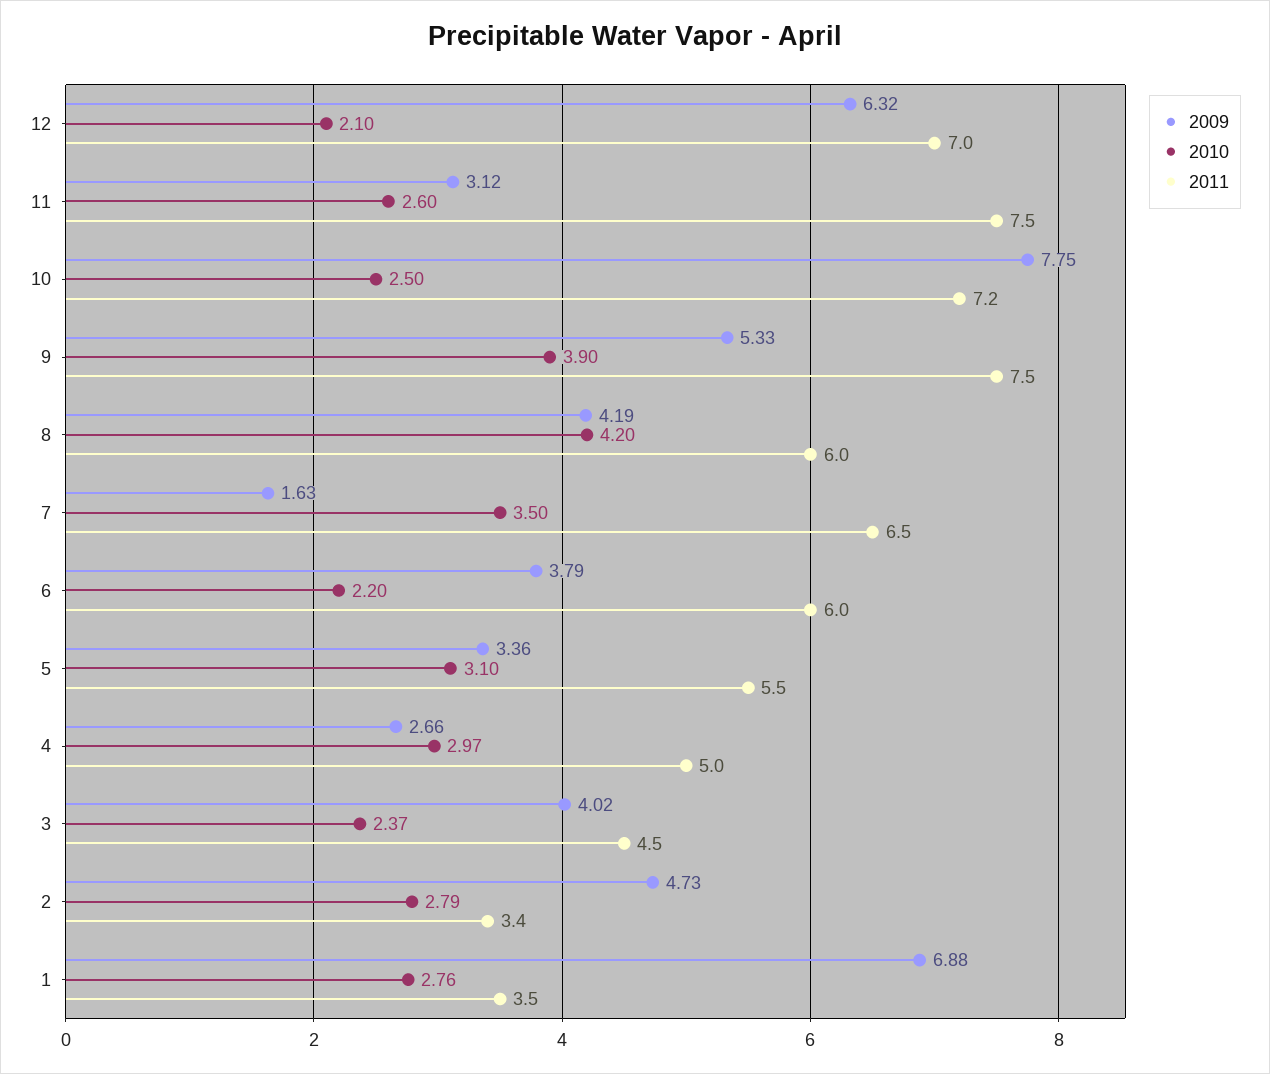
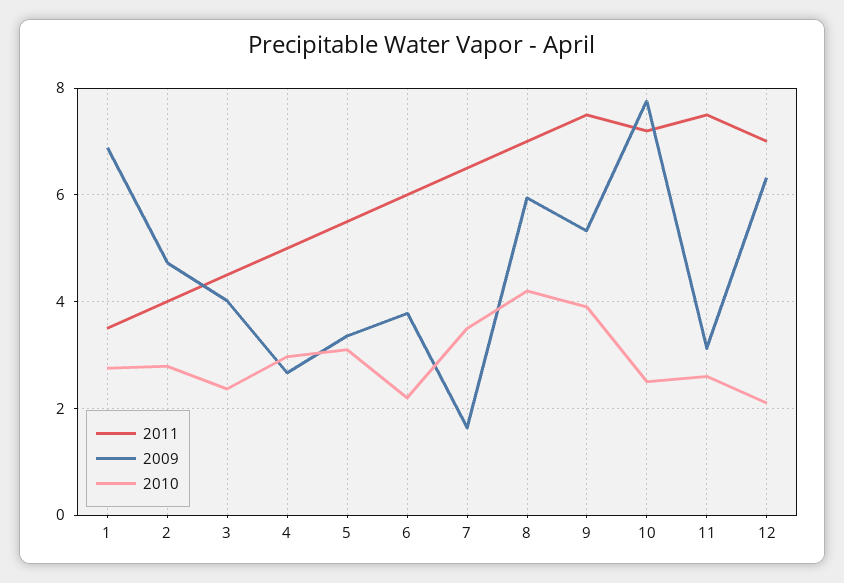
2009, 8: 4.19 -> 6
2011, 8: 6 -> 7
2011, 2: 3.4 -> 4

